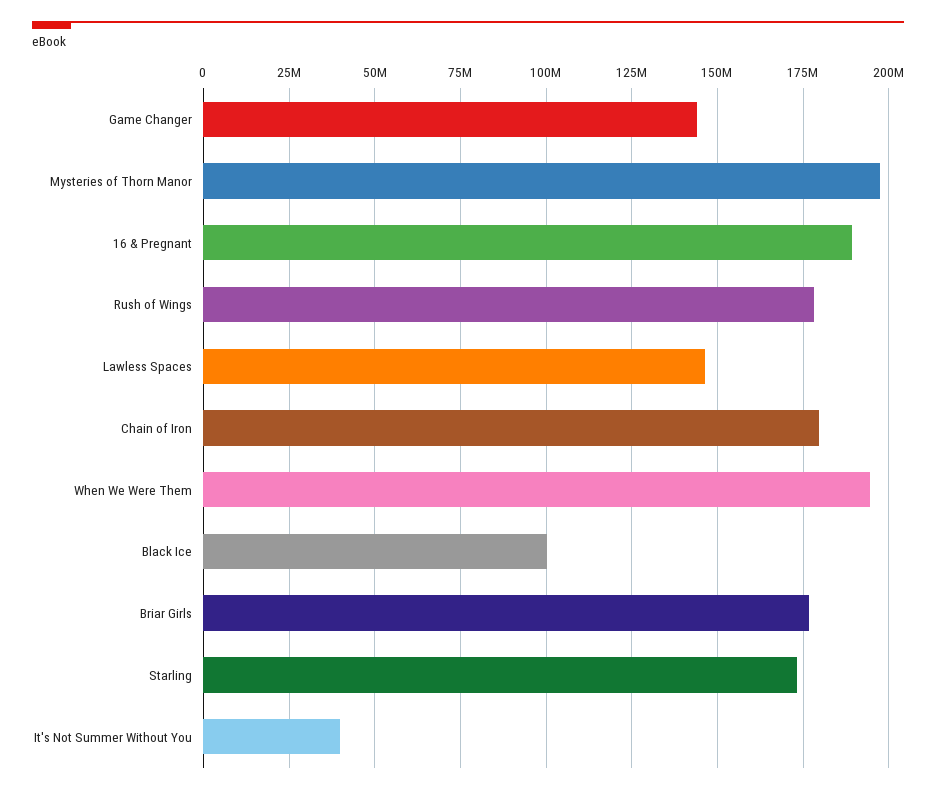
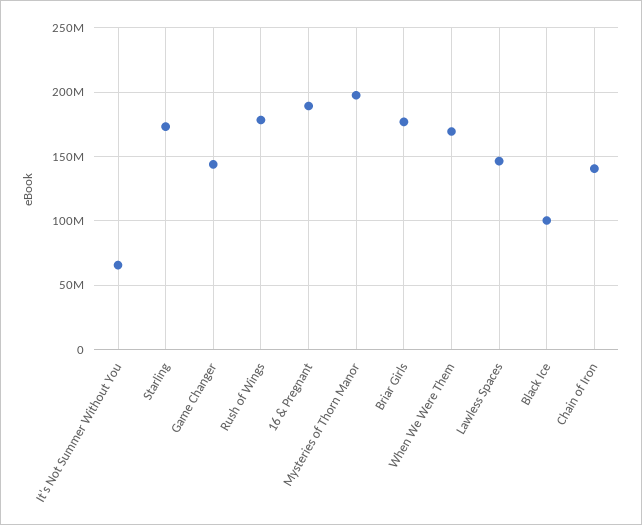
Chain of Iron: 180000000 -> 140000000
When We Were Them: 195000000 -> 170000000
It's Not Summer Without You: 40000000 -> 65000000

